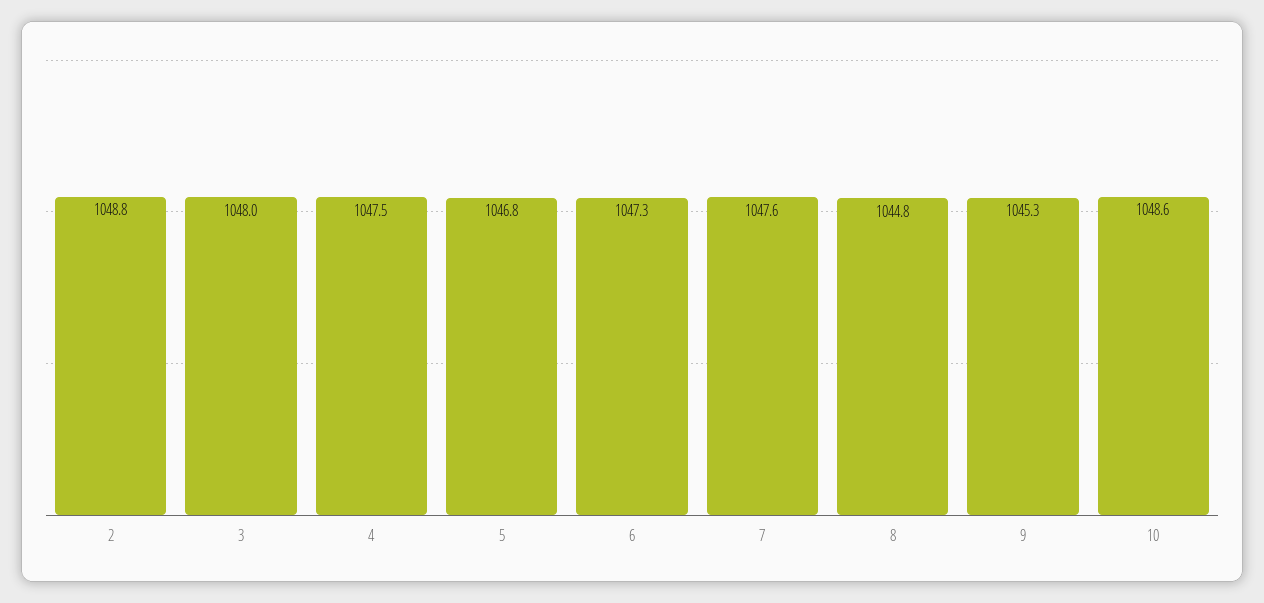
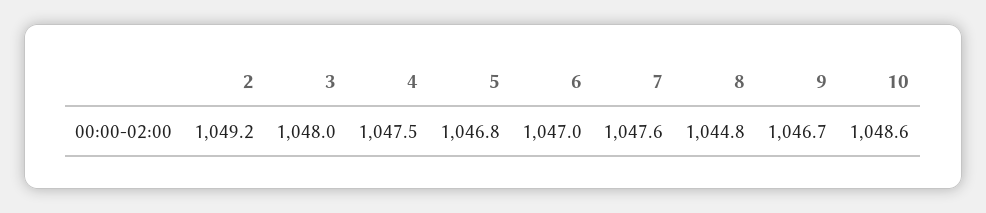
2: 1048.8 -> 1049.2
6: 1047.3 -> 1047
9: 1045.3 -> 1046.7

